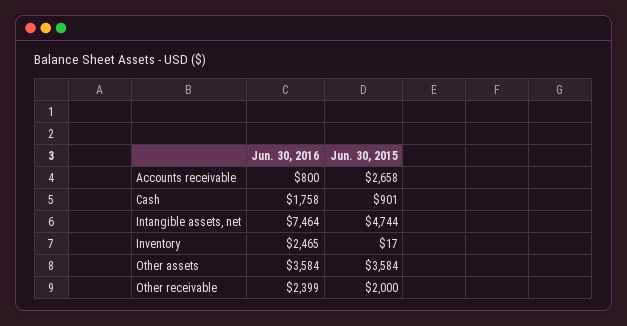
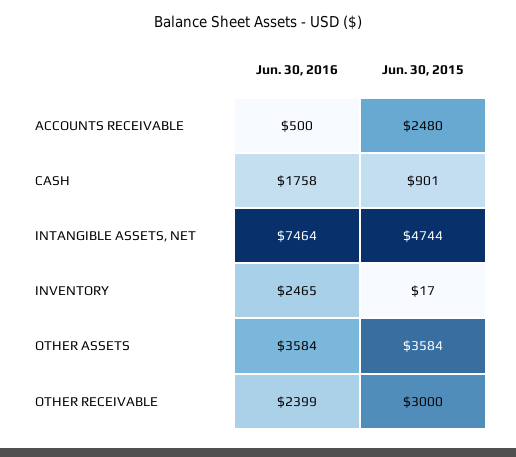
Jun. 30, 2016, Accounts receivable: 800 -> 500
Jun. 30, 2015, Accounts receivable: 2658 -> 2480
Jun. 30, 2015, Other receivable: 2000 -> 3000

